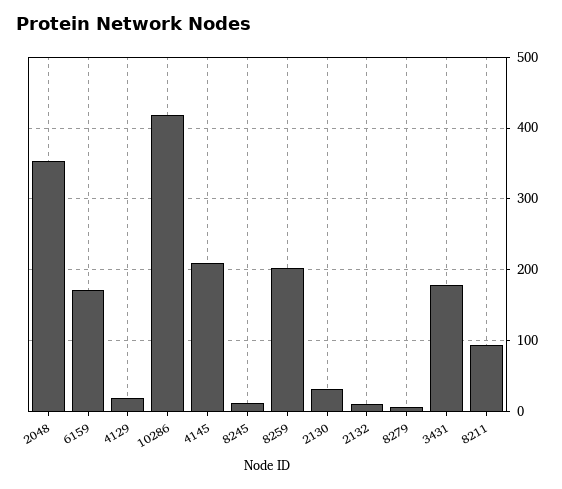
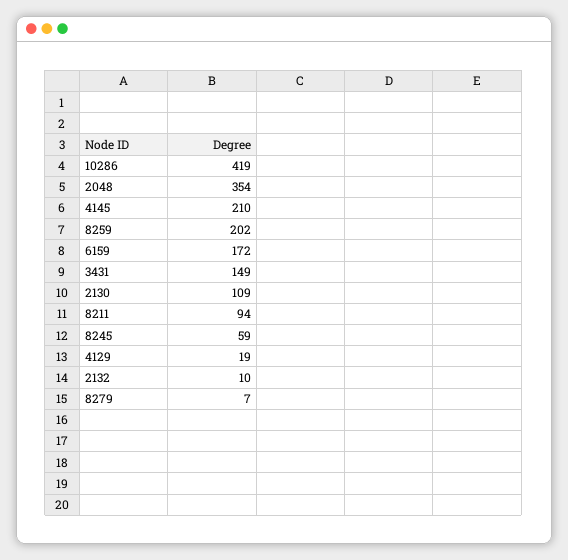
8245: 10 -> 59
2130: 30 -> 109
3431: 180 -> 149

